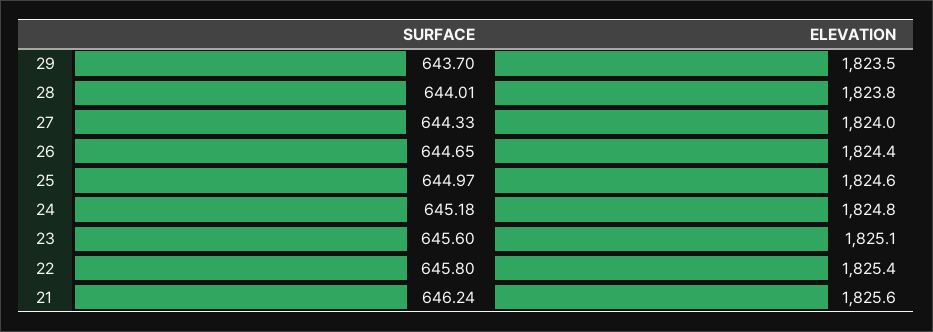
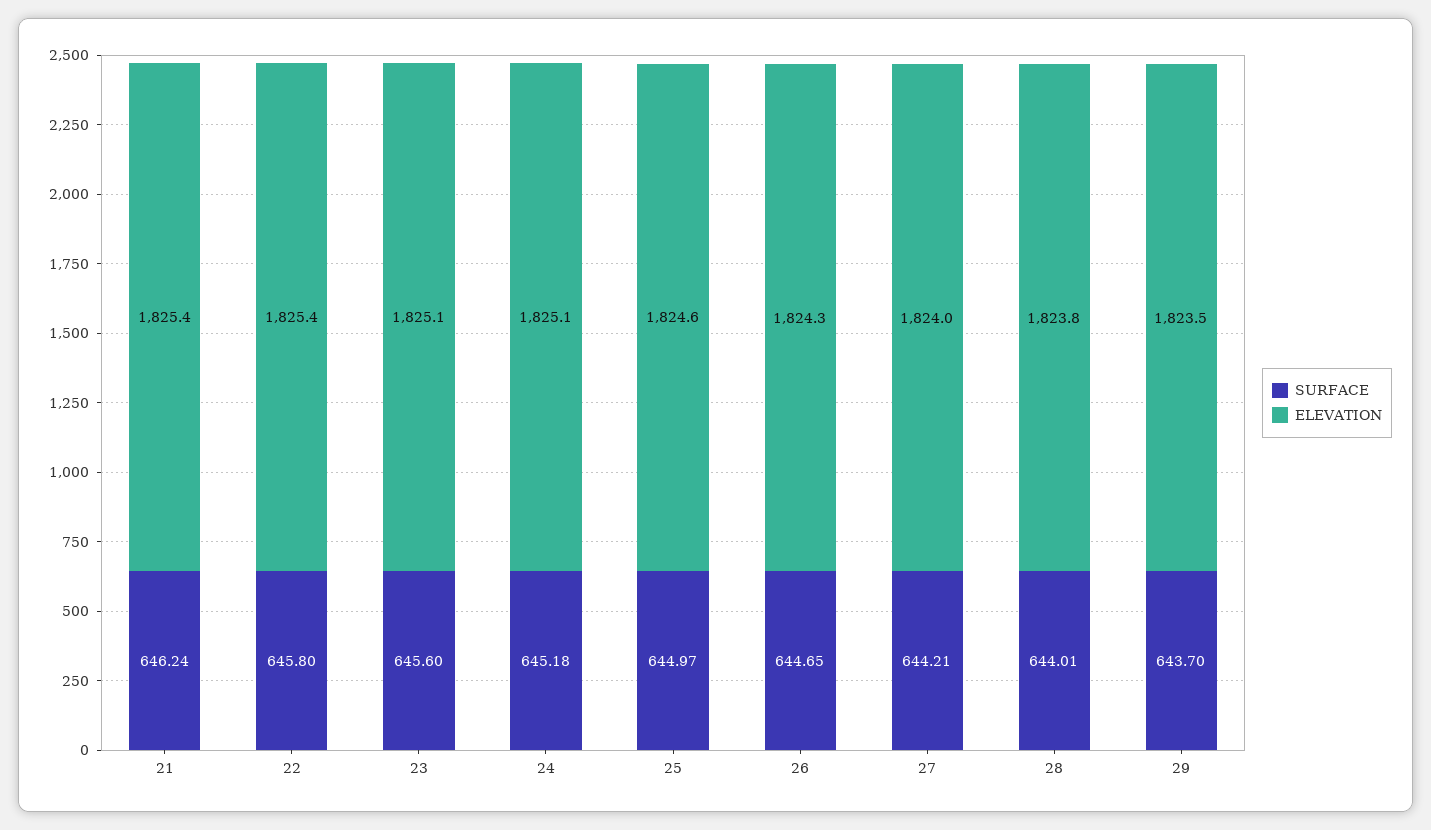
SURFACE, 27: 644.33 -> 644.21
ELEVATION, 26: 1824.4 -> 1824.3
ELEVATION, 24: 1824.8 -> 1825.1
ELEVATION, 21: 1825.6 -> 1825.4

